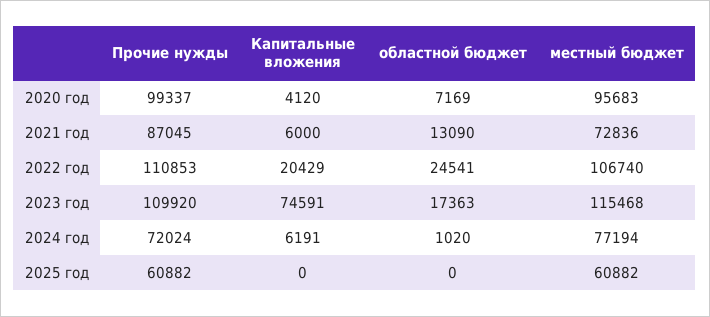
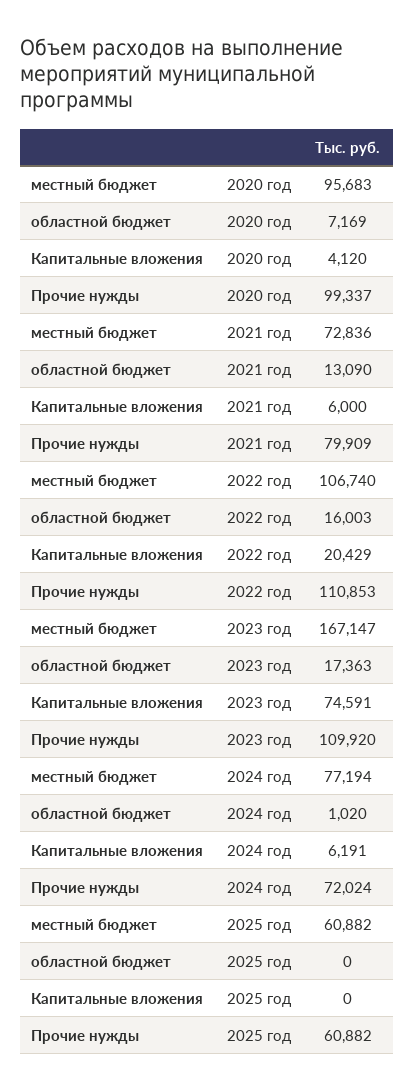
Прочие нужды, 2021 год: 87045 -> 79909
областной бюджет, 2022 год: 24541 -> 16003
местный бюджет, 2023 год: 115468 -> 167147

